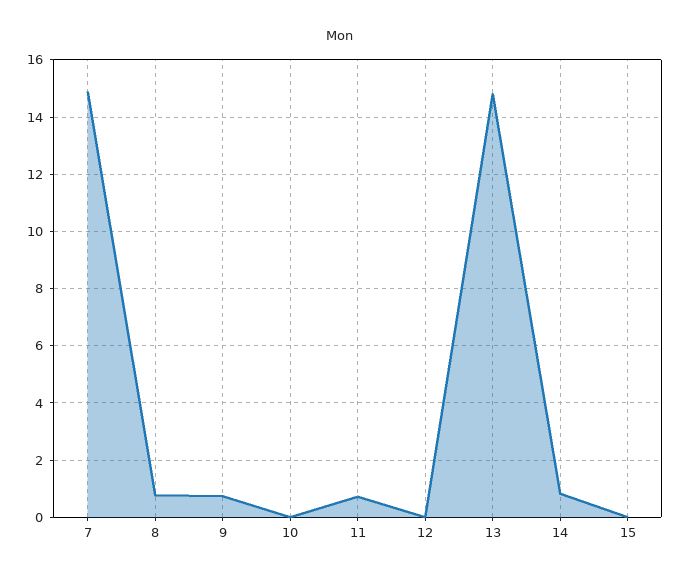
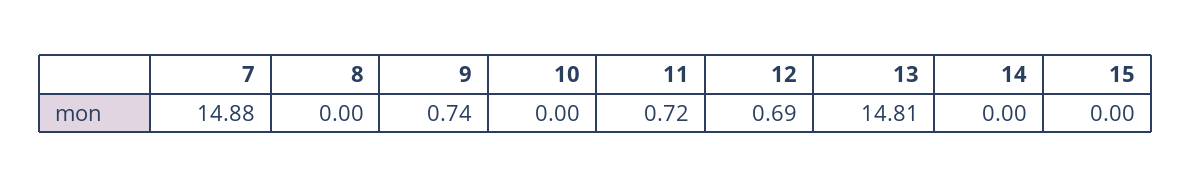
8: 0.75 -> 0
12: 0 -> 0.69
14: 0.75 -> 0

